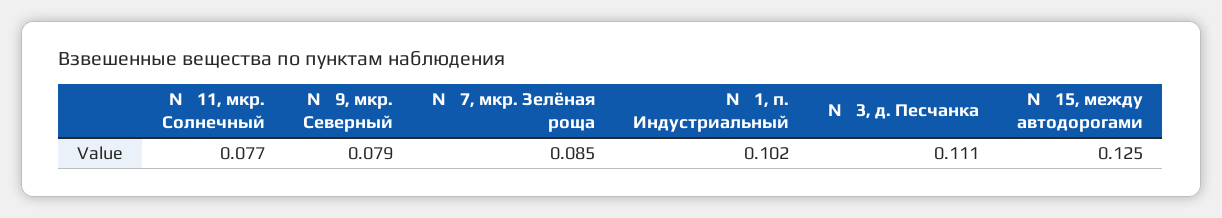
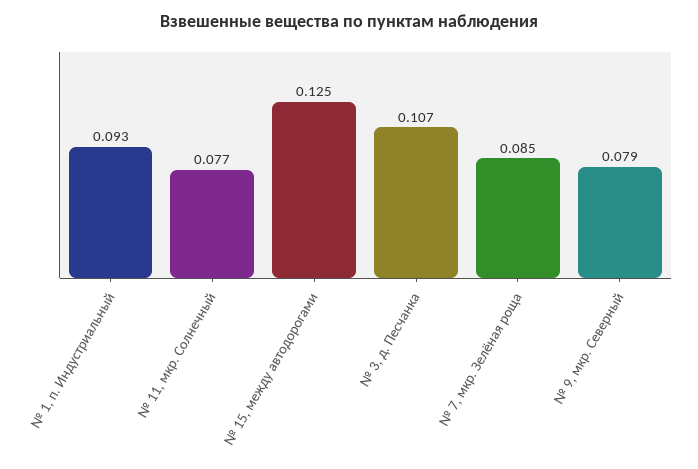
№ 1, п. Индустриальный: 0.102 -> 0.093
№ 3, д. Песчанка: 0.111 -> 0.107

